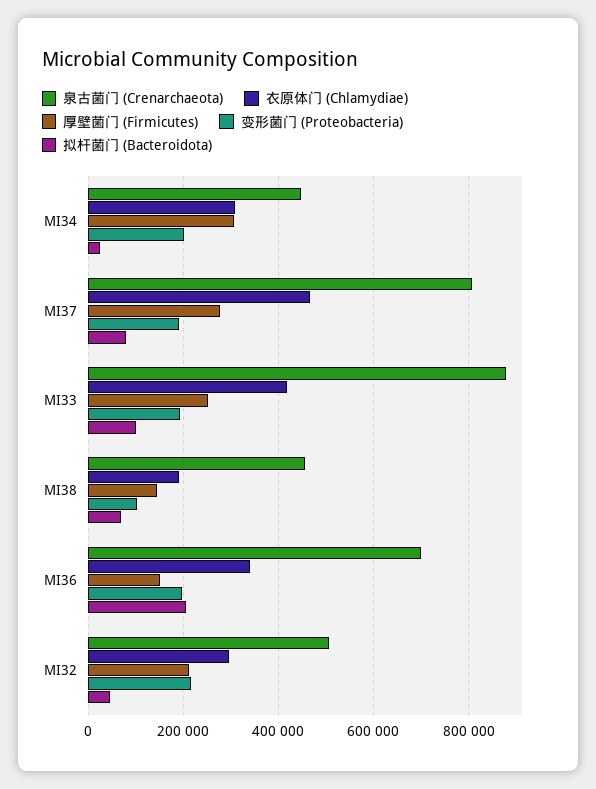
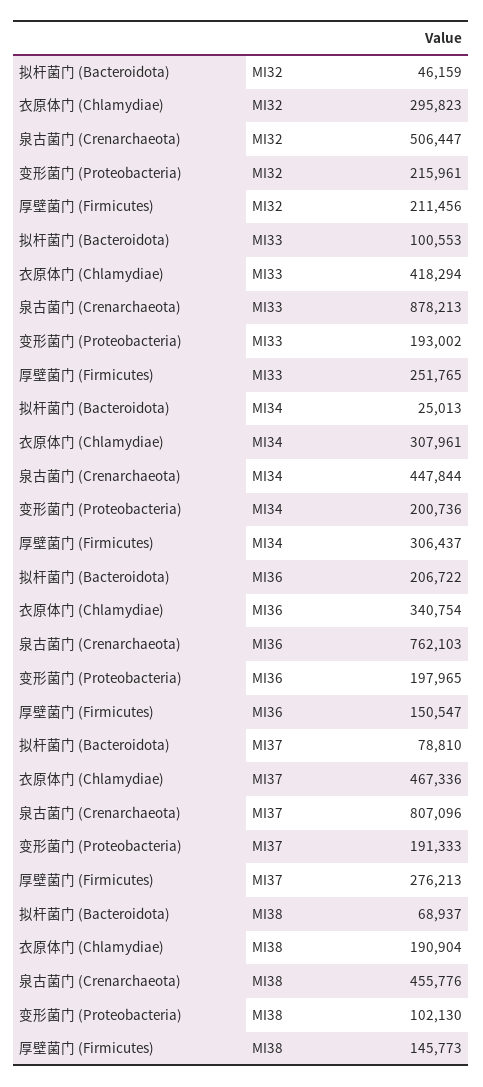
泉古菌门 (Crenarchaeota), MI36: 700000 -> 762103

